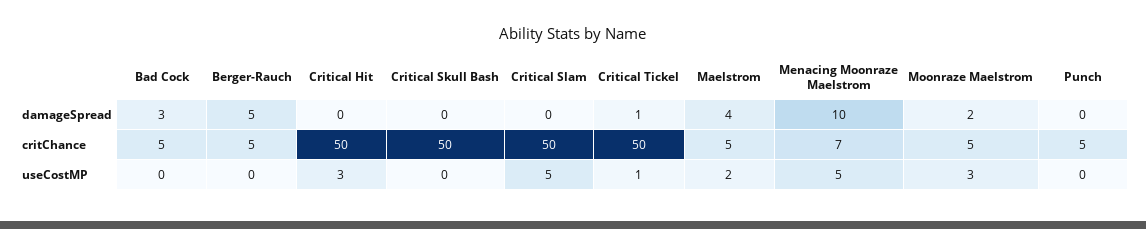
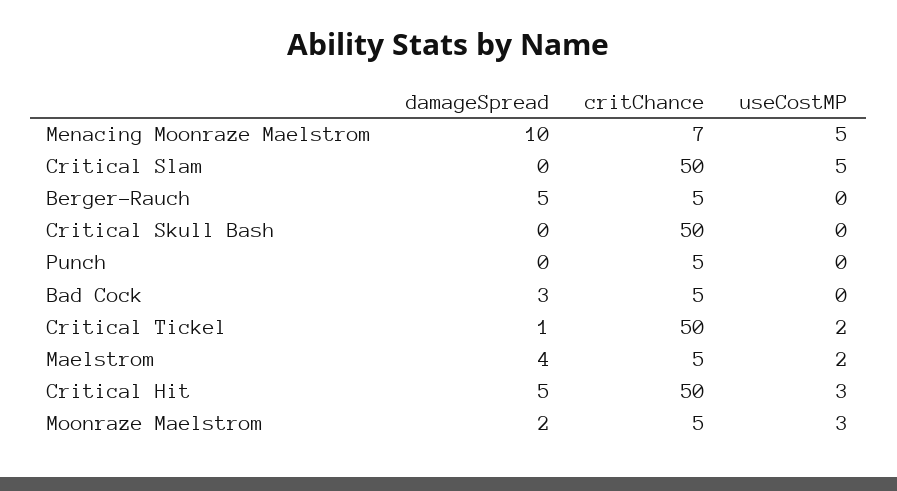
Critical Hit, damageSpread: 0 -> 5
Critical Tickel, useCostMP: 1 -> 2

